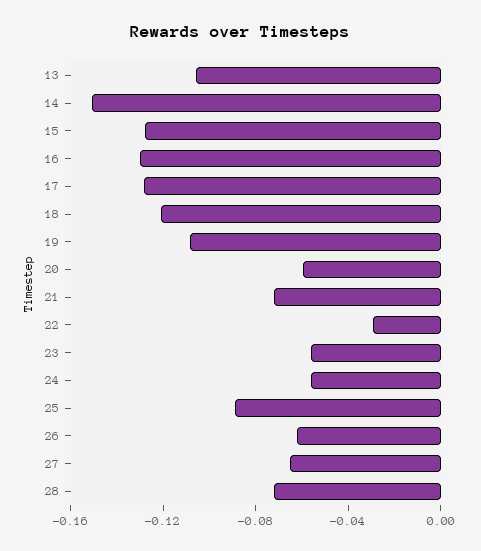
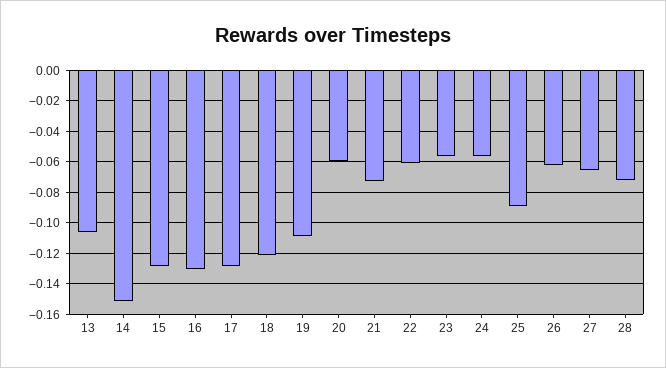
22: -0.03 -> -0.06

